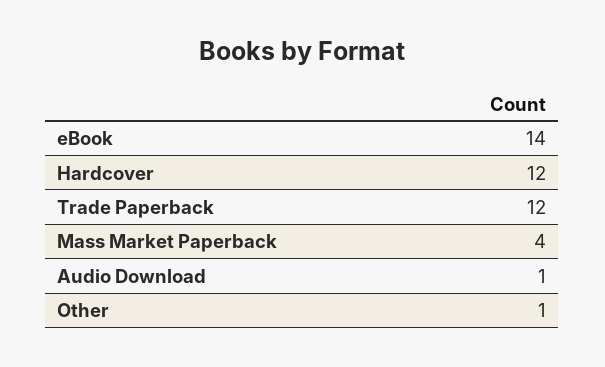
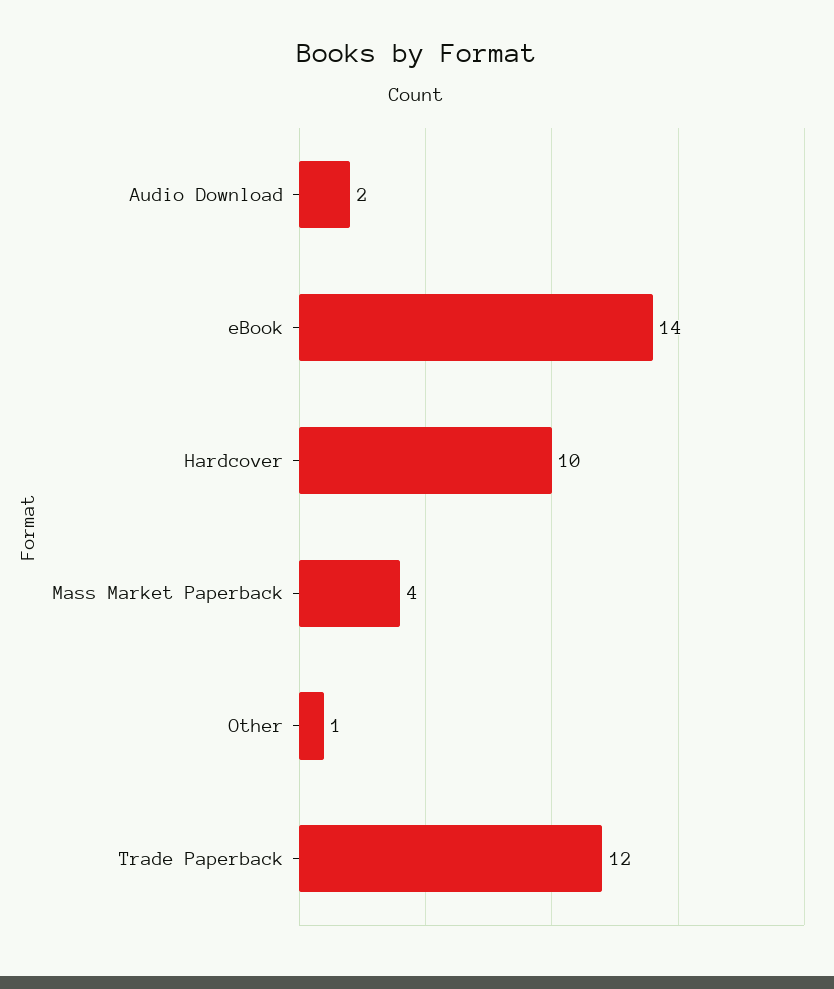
Hardcover: 12 -> 10
Audio Download: 1 -> 2

